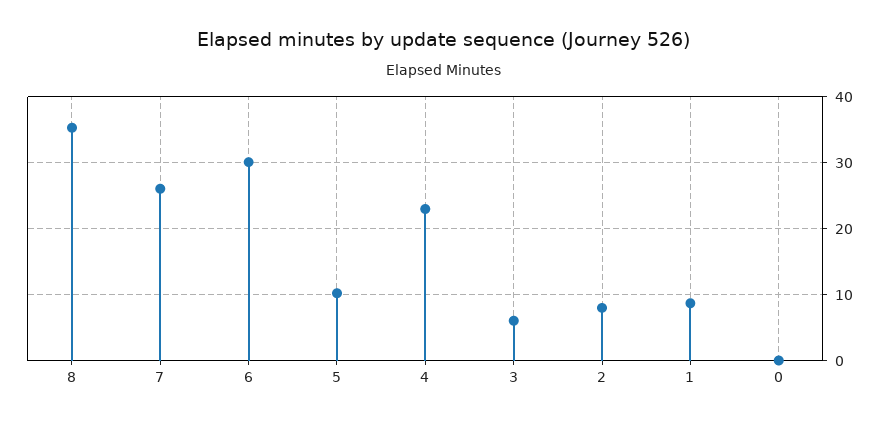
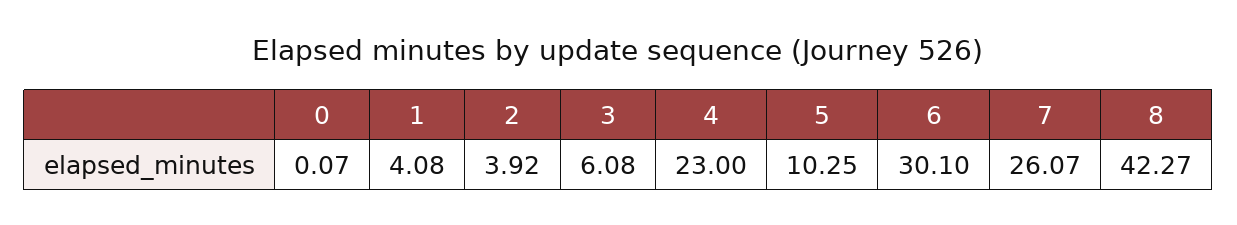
8: 35 -> 42.27
2: 8 -> 3.92
1: 9 -> 4.08

